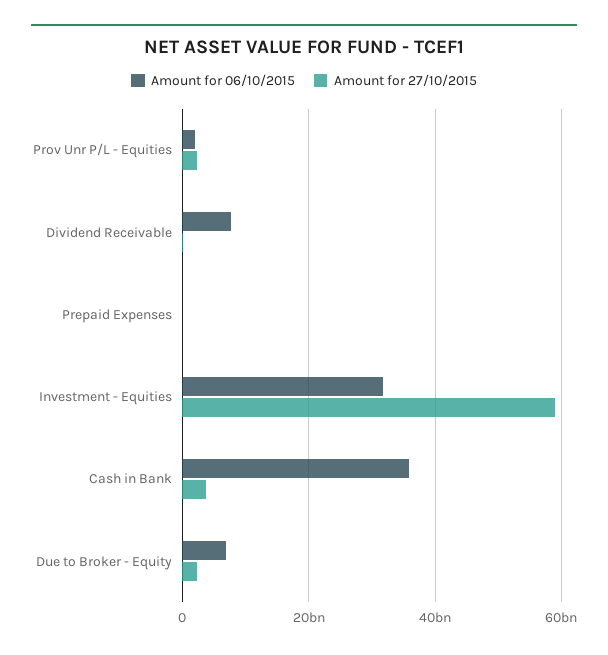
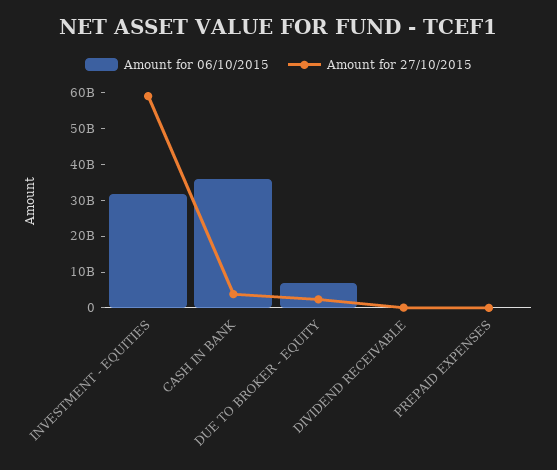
Amount for 06/10/2015, Prov Unr P/L - Equities: 2000000000 -> none
Amount for 27/10/2015, Prov Unr P/L - Equities: 2000000000 -> none
Amount for 06/10/2015, Dividend Receivable: 8000000000 -> 0

